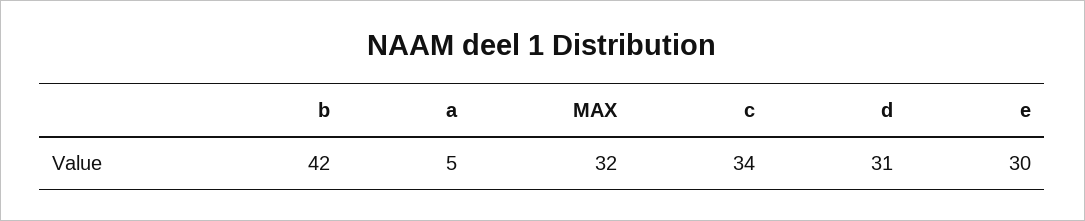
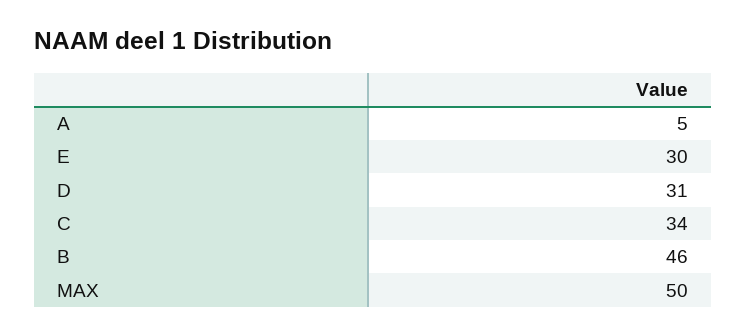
b: 42 -> 46
MAX: 32 -> 50

